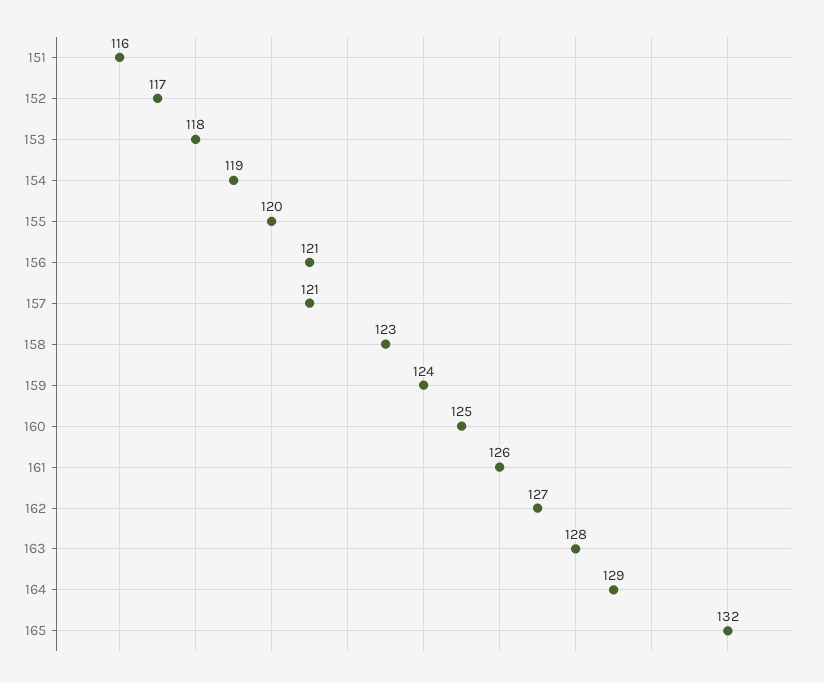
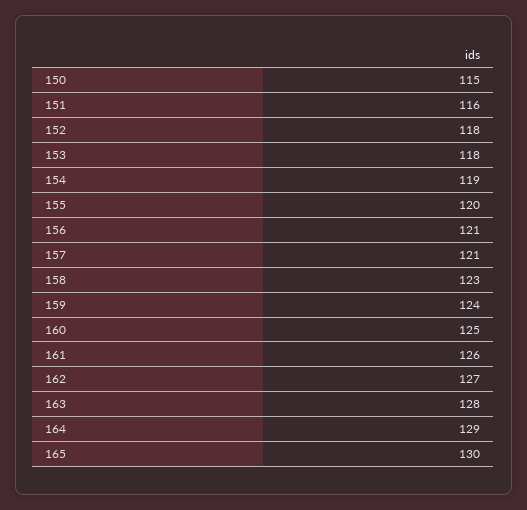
152: 117 -> 118
165: 132 -> 130
150: none -> 115

